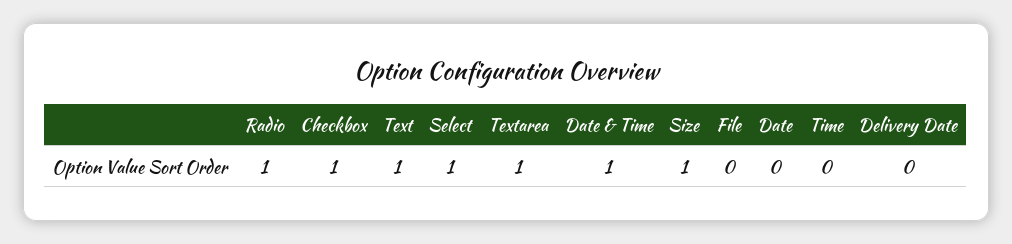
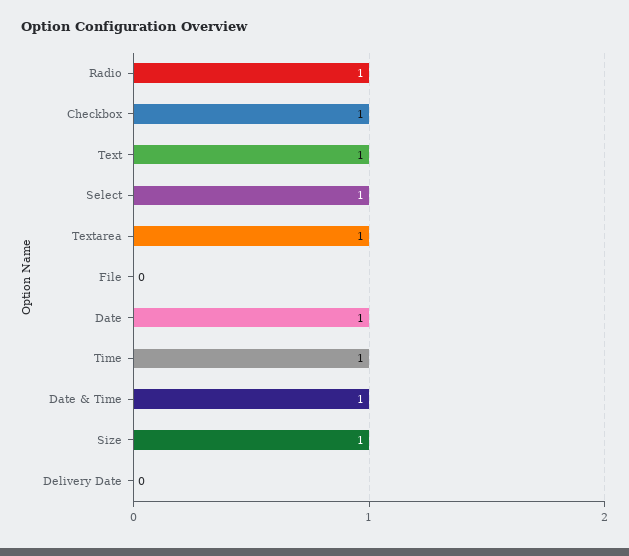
Date: 0 -> 1
Time: 0 -> 1

